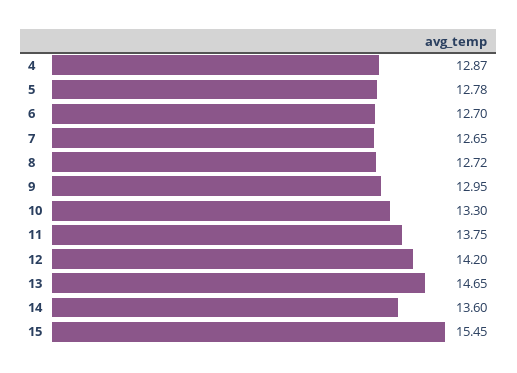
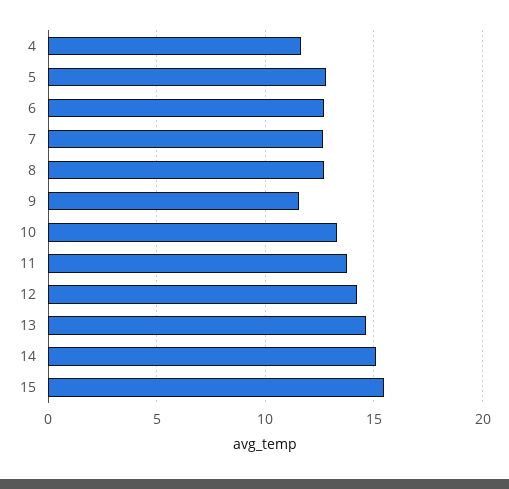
4: 12.87 -> 11.5
9: 12.95 -> 11.5
14: 13.6 -> 15

